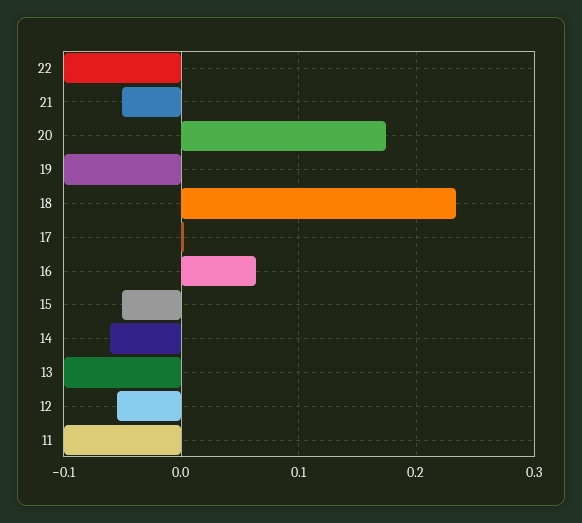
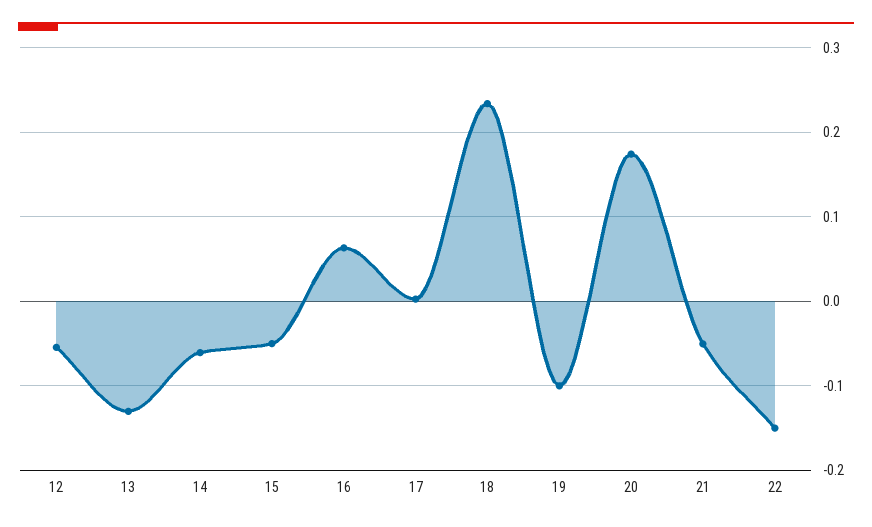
22: -0.1 -> -0.15
13: -0.1 -> -0.13
11: -0.1 -> none

